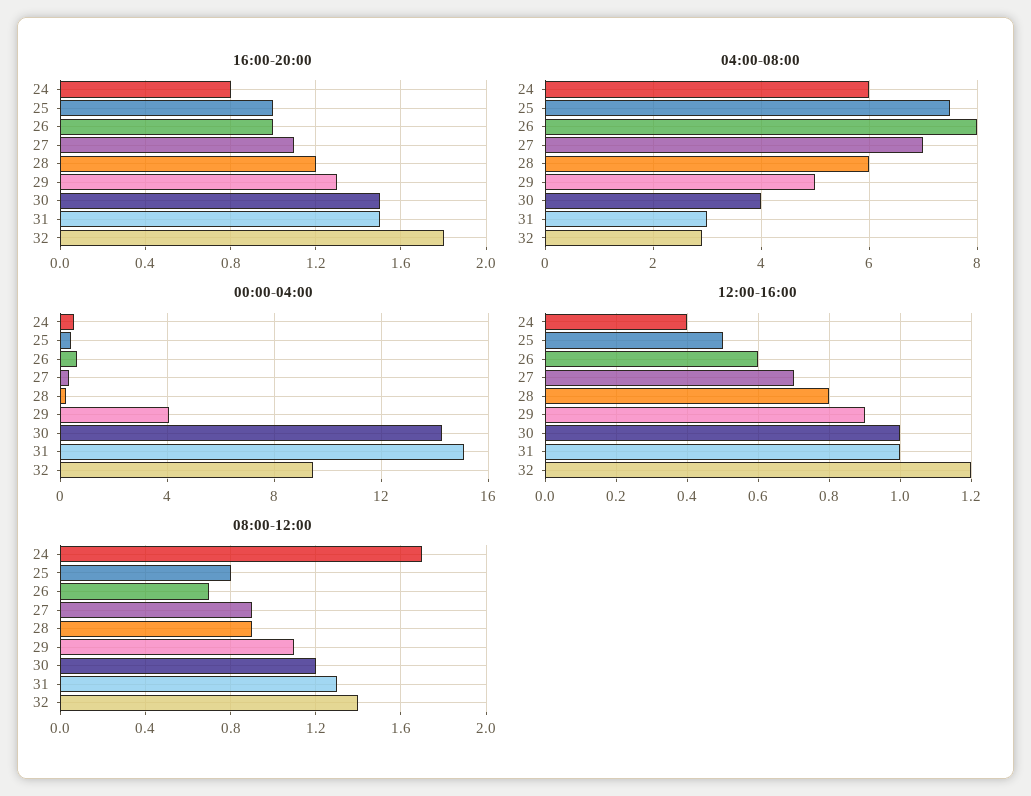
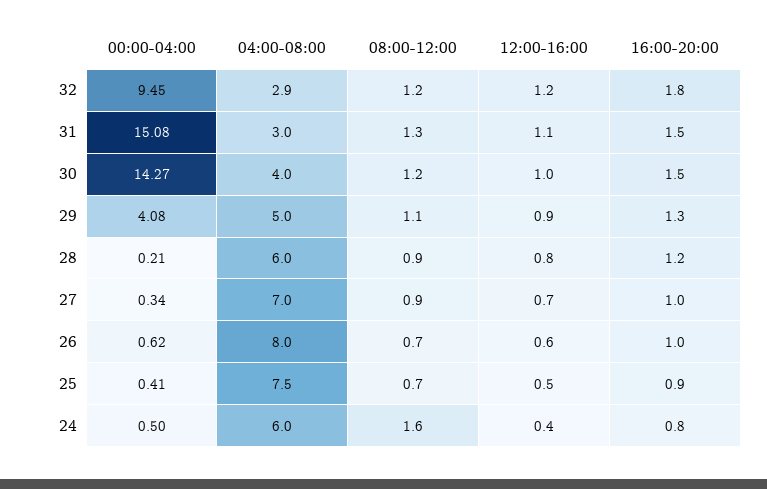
16:00-20:00, 25: 1 -> 0.9
16:00-20:00, 27: 1.1 -> 1
12:00-16:00, 31: 1 -> 1.1
08:00-12:00, 24: 1.7 -> 1.6
08:00-12:00, 25: 0.8 -> 0.7
08:00-12:00, 32: 1.4 -> 1.2

